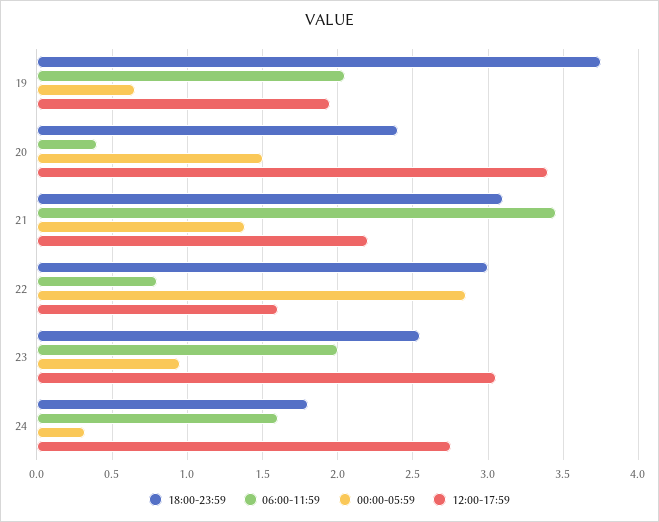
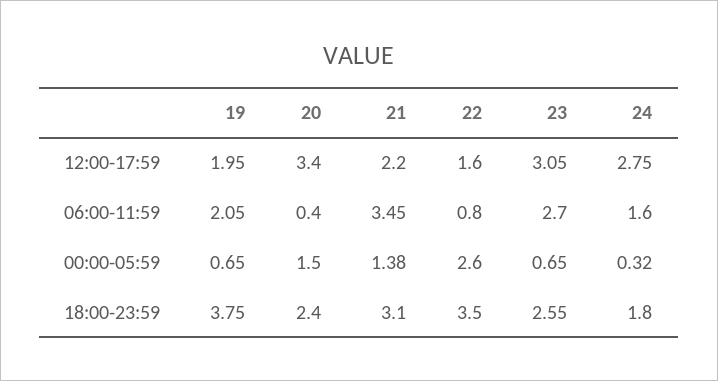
18:00-23:59, 22: 3 -> 3.5
00:00-05:59, 22: 2.85 -> 2.6
06:00-11:59, 23: 2 -> 2.7
00:00-05:59, 23: 0.95 -> 0.65

